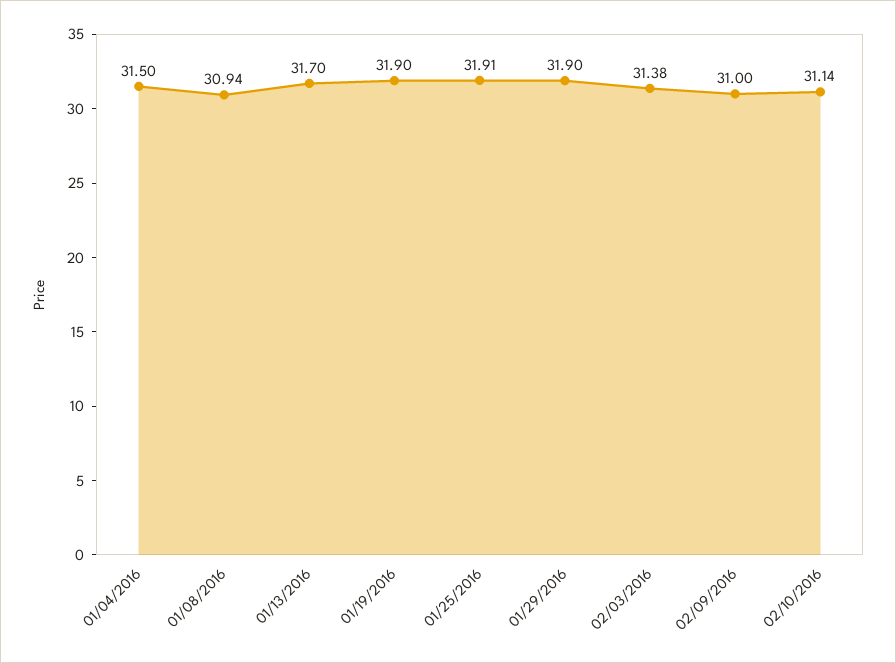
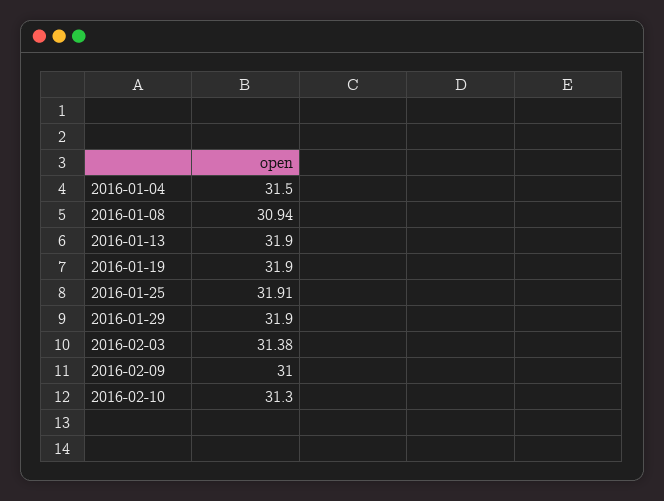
01/13/2016: 31.7 -> 31.9
02/10/2016: 31.14 -> 31.3

